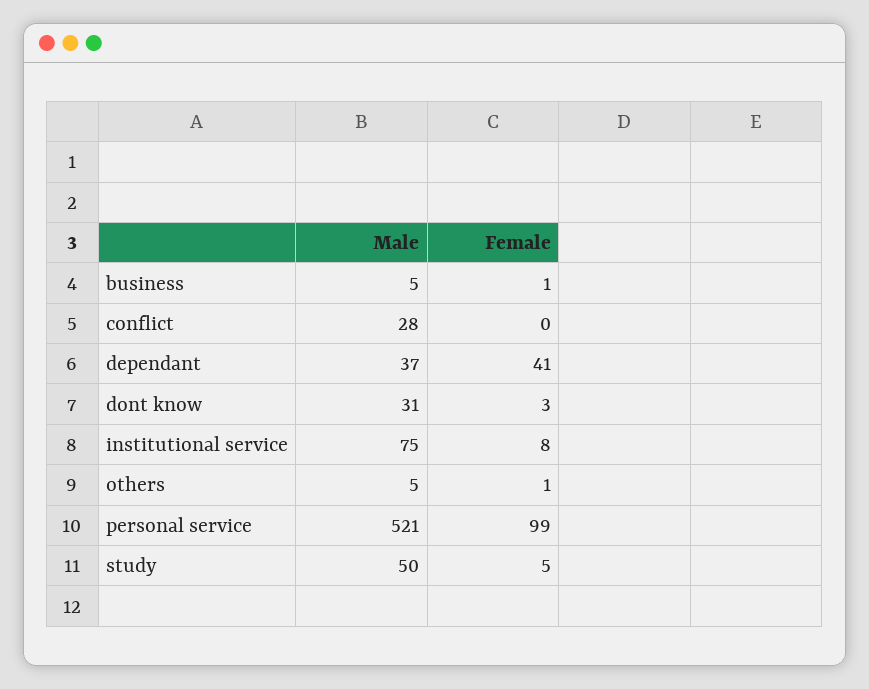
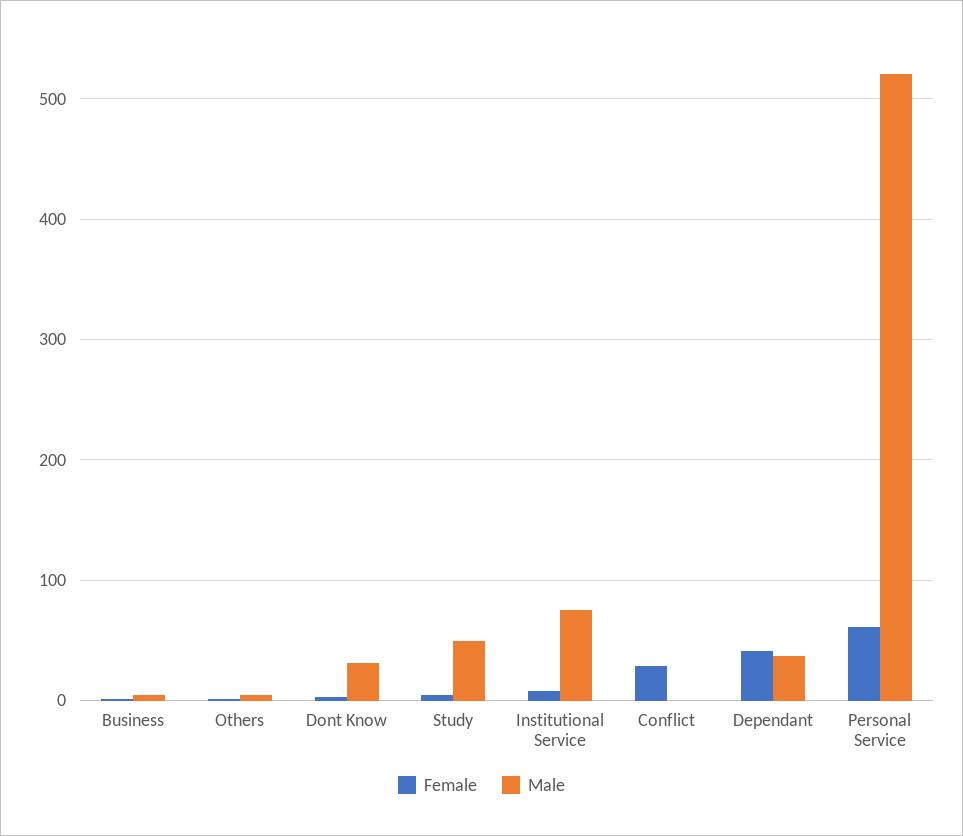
Male, conflict: 28 -> 0
Female, conflict: 0 -> 30
Female, personal service: 99 -> 60

